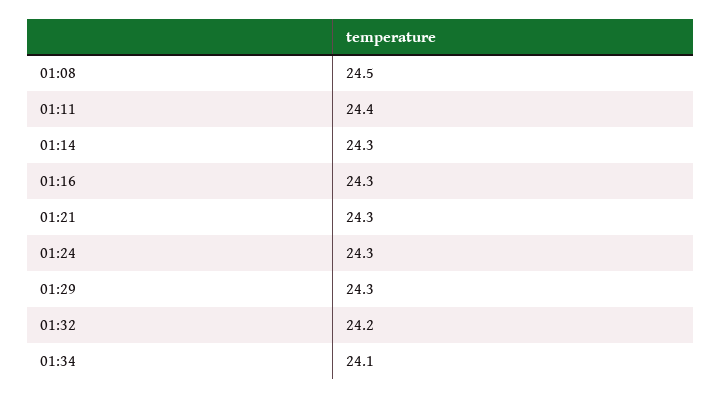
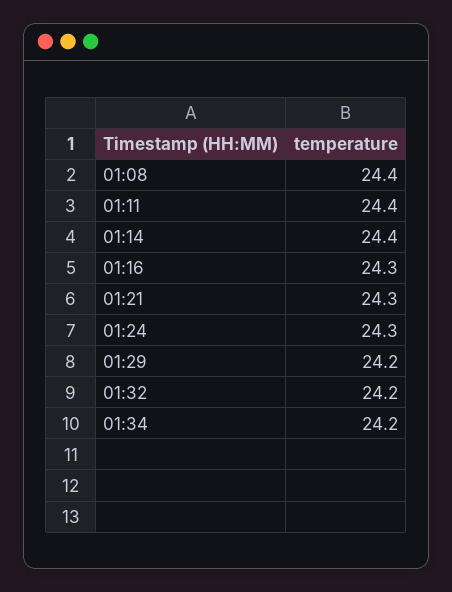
01:08: 24.5 -> 24.4
01:14: 24.3 -> 24.4
01:29: 24.3 -> 24.2
01:34: 24.1 -> 24.2

